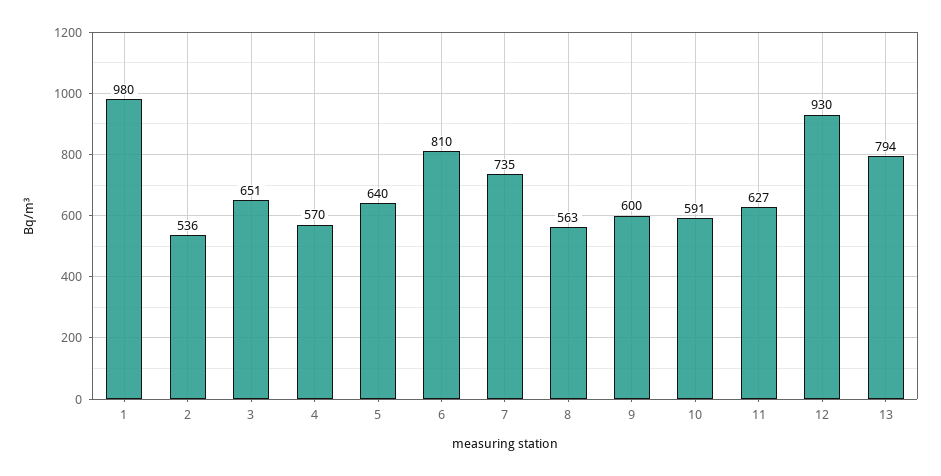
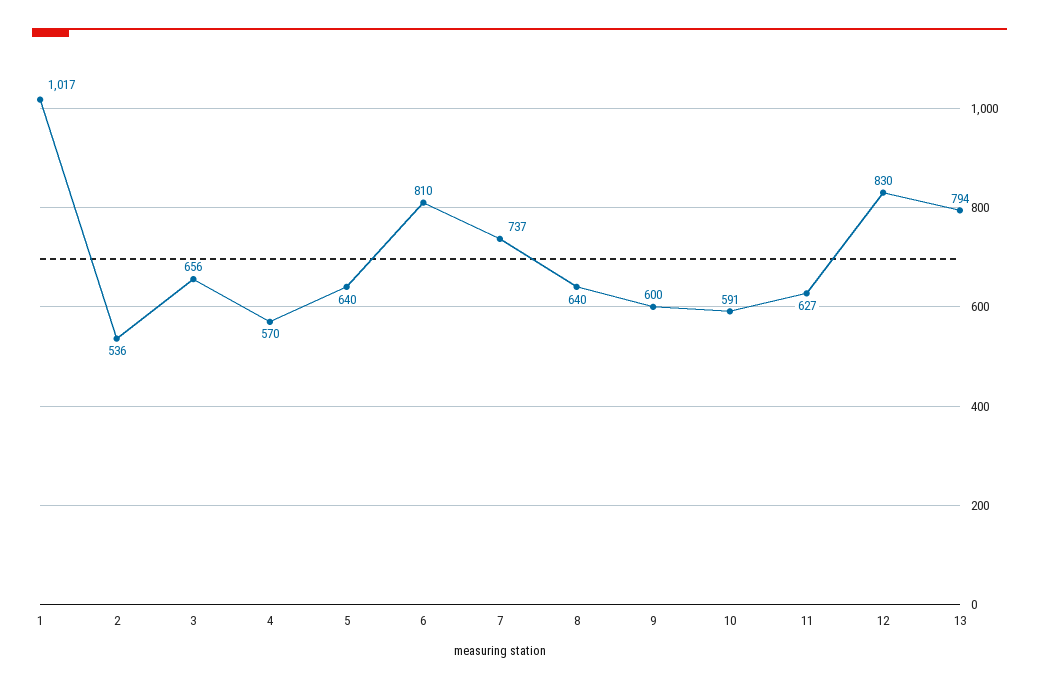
1: 980 -> 1017
3: 651 -> 656
7: 735 -> 737
8: 563 -> 640
12: 930 -> 830

